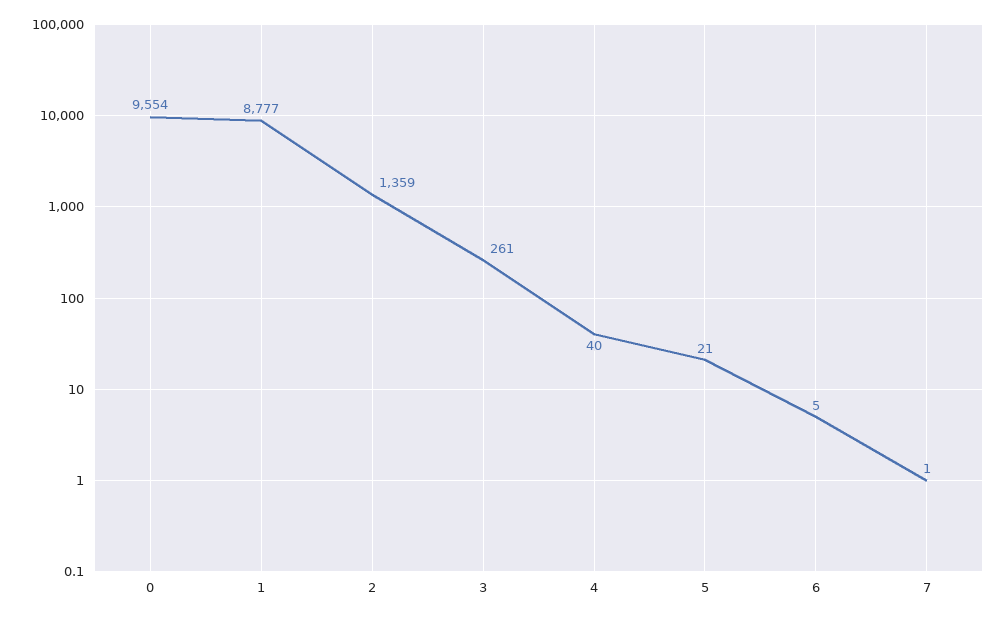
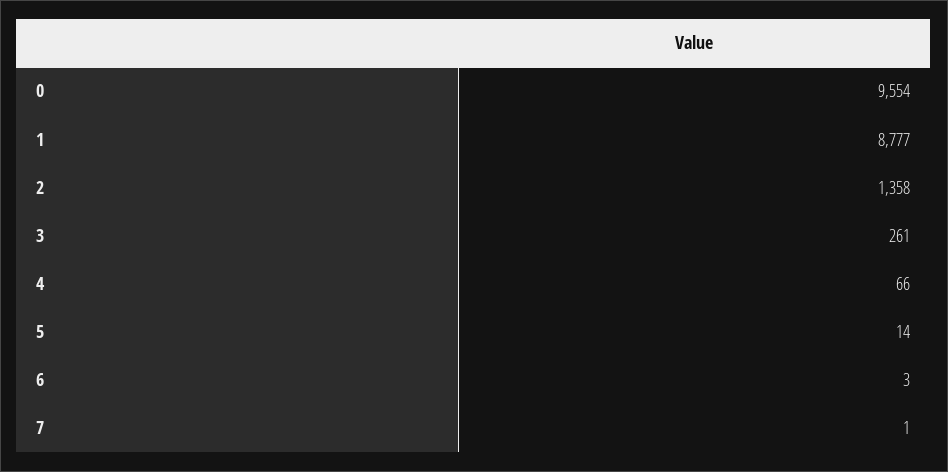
2: 1359 -> 1358
4: 40 -> 66
5: 21 -> 14
6: 5 -> 3

